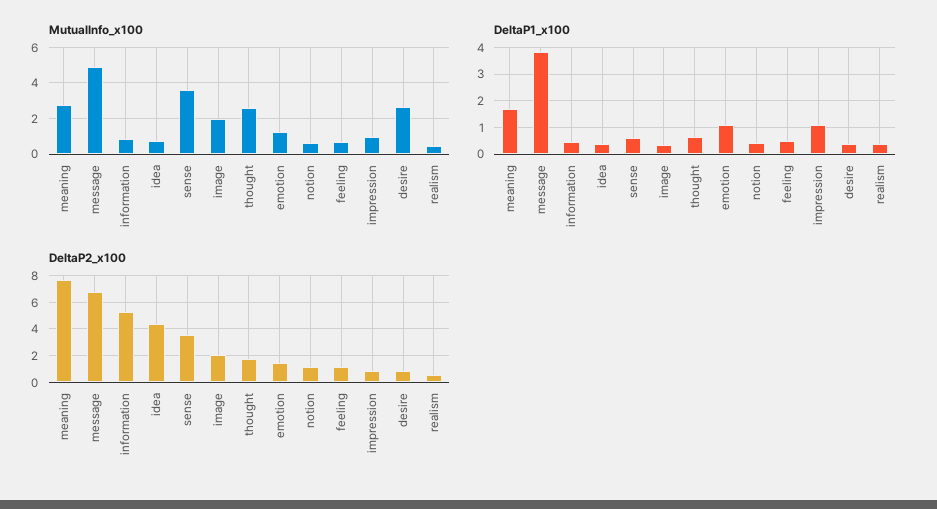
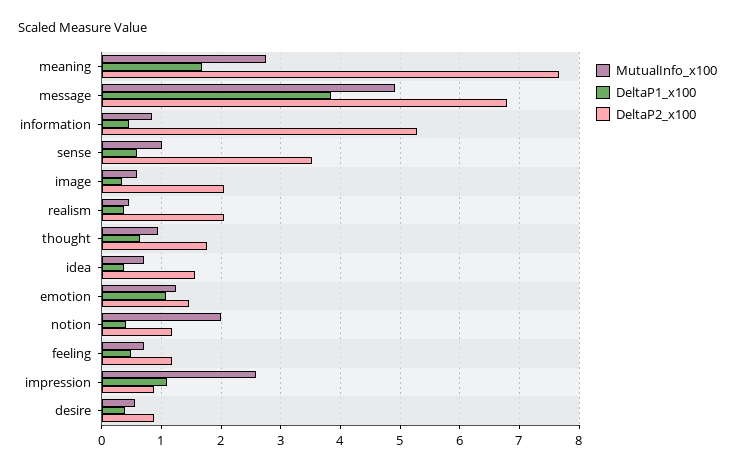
MutualInfo_x100, sense: 3.5 -> 1
MutualInfo_x100, image: 2 -> 0.6
MutualInfo_x100, thought: 2.5 -> 1
MutualInfo_x100, notion: 0.5 -> 2
MutualInfo_x100, impression: 1 -> 2.6
MutualInfo_x100, desire: 2.5 -> 0.6
DeltaP2_x100, idea: 4.5 -> 1.6
DeltaP2_x100, realism: 0.5 -> 2

